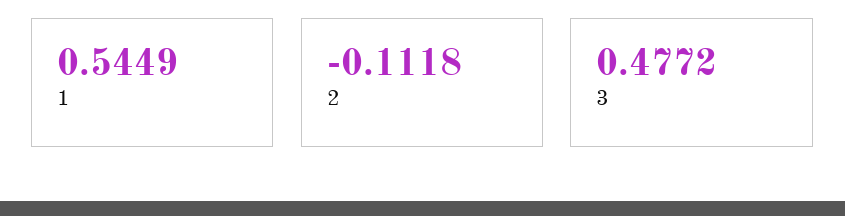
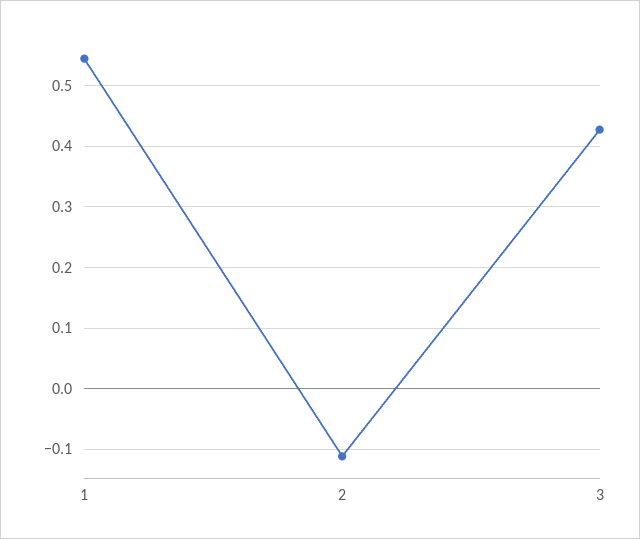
3: 0.4772 -> 0.43

